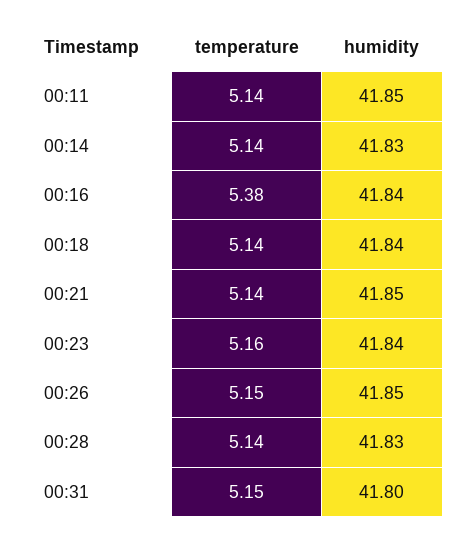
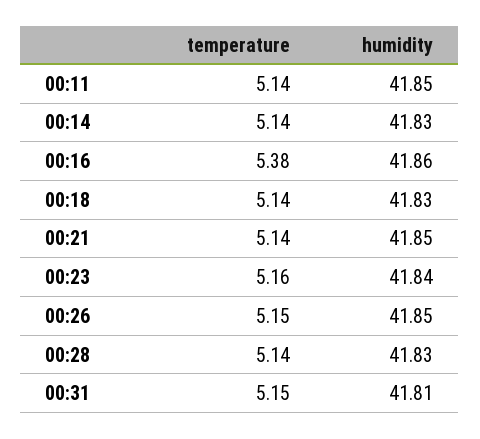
humidity, 00:16: 41.84 -> 41.86
humidity, 00:18: 41.84 -> 41.83
humidity, 00:31: 41.8 -> 41.81

